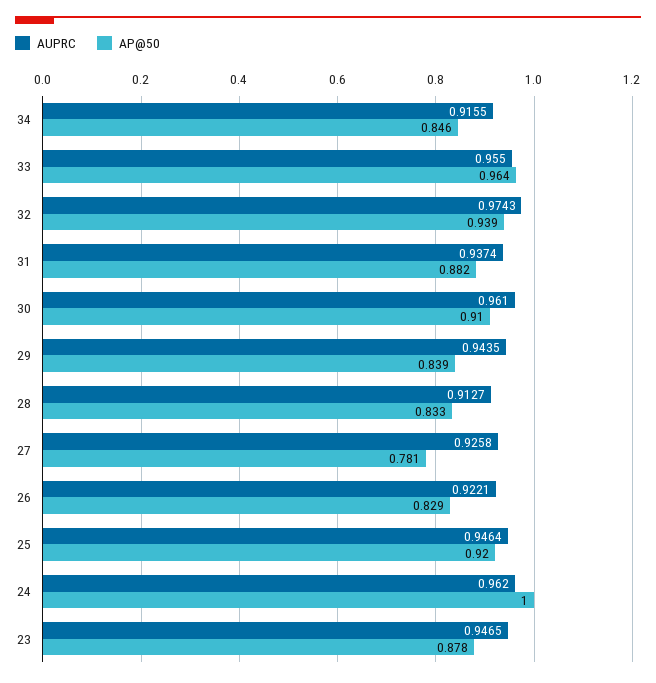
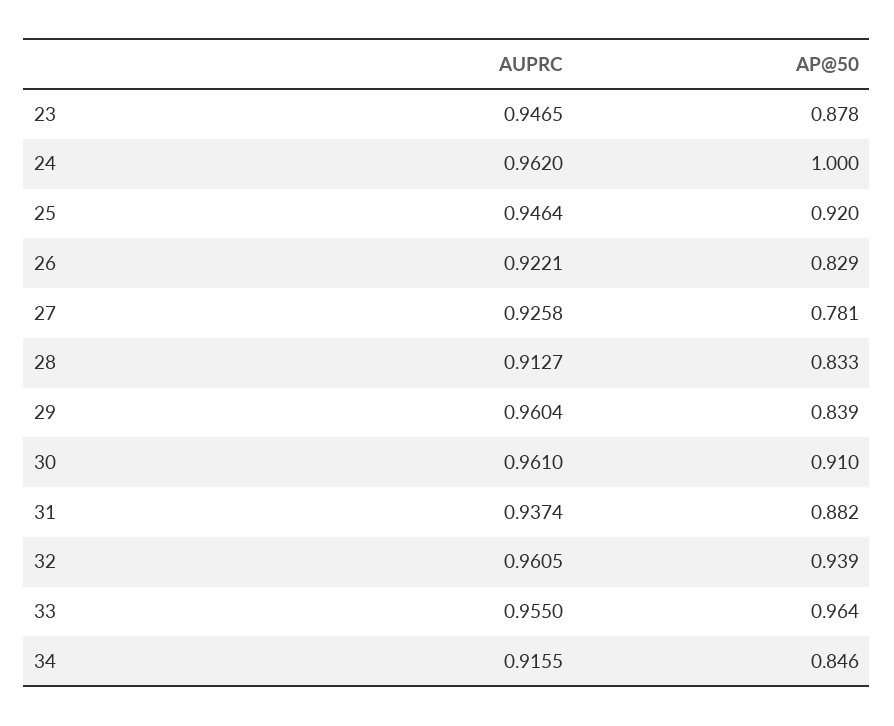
AUPRC, 32: 0.9743 -> 0.9605
AUPRC, 29: 0.9435 -> 0.9604

